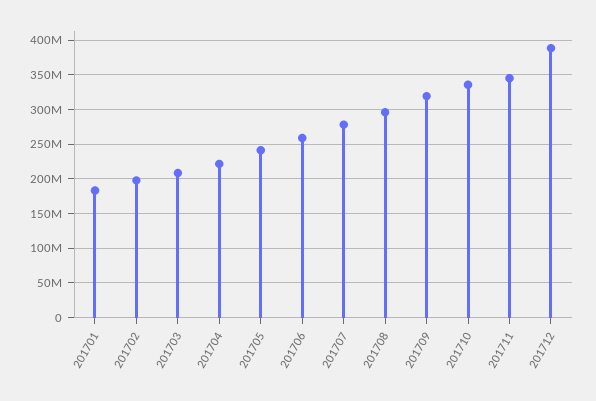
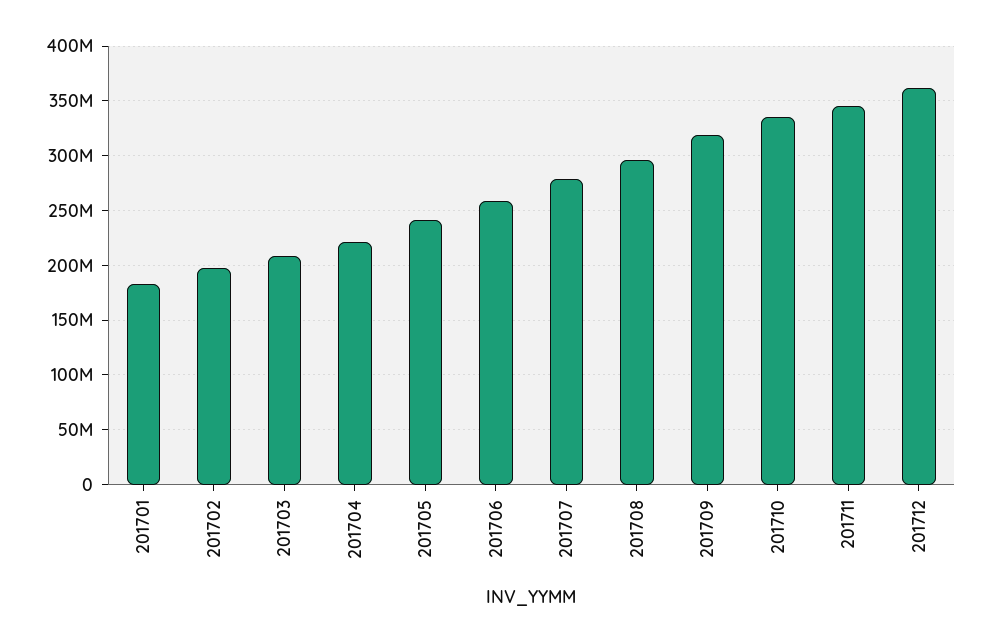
201712: 390000000 -> 360000000

